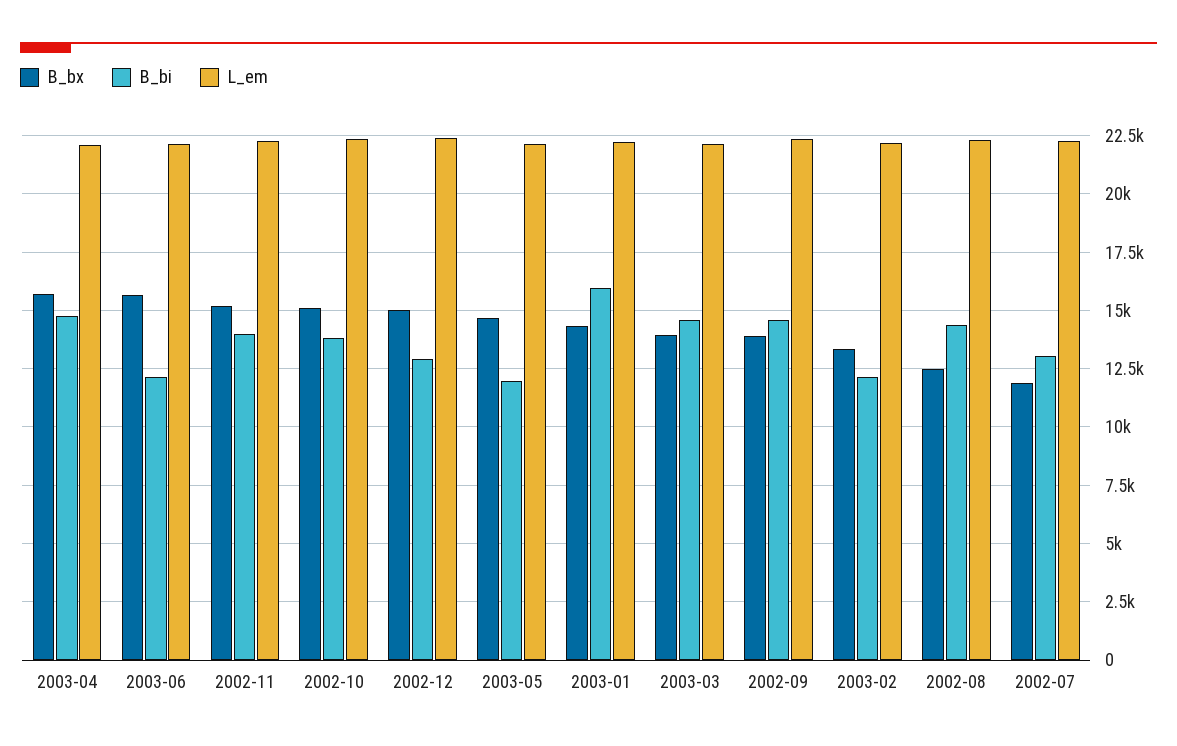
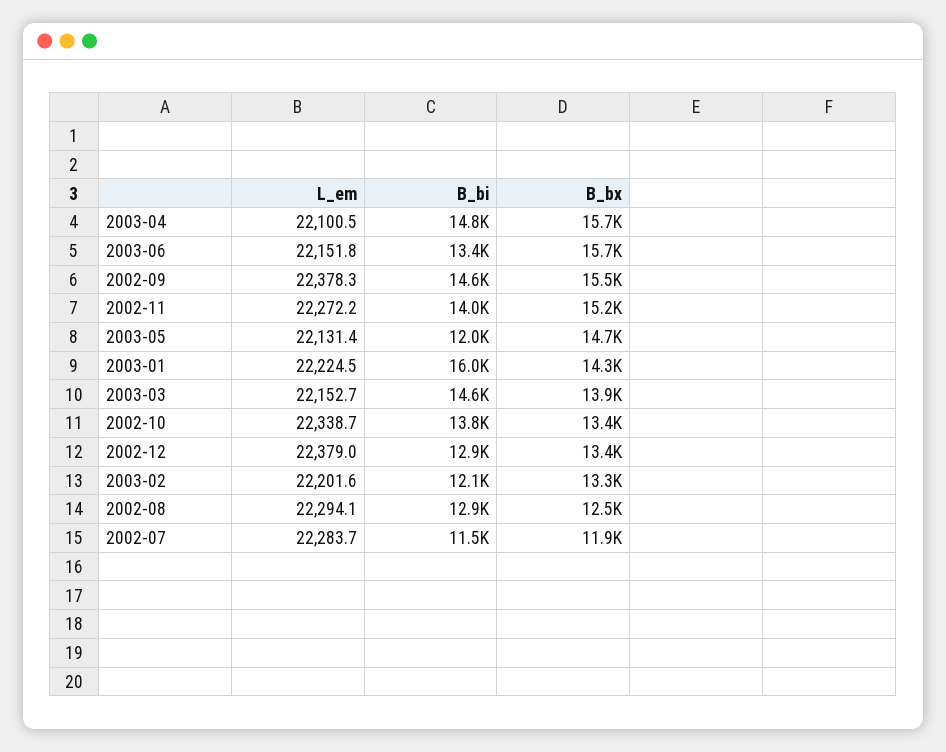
B_bi, 2003-06: 12000 -> 13400
B_bx, 2002-10: 15000 -> 13400
B_bx, 2002-12: 15000 -> 13400
B_bx, 2002-09: 14000 -> 15500
B_bi, 2002-08: 14500 -> 12900
B_bi, 2002-07: 13000 -> 11500

